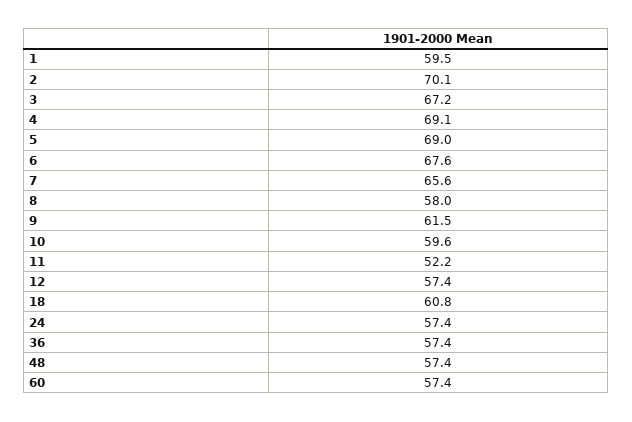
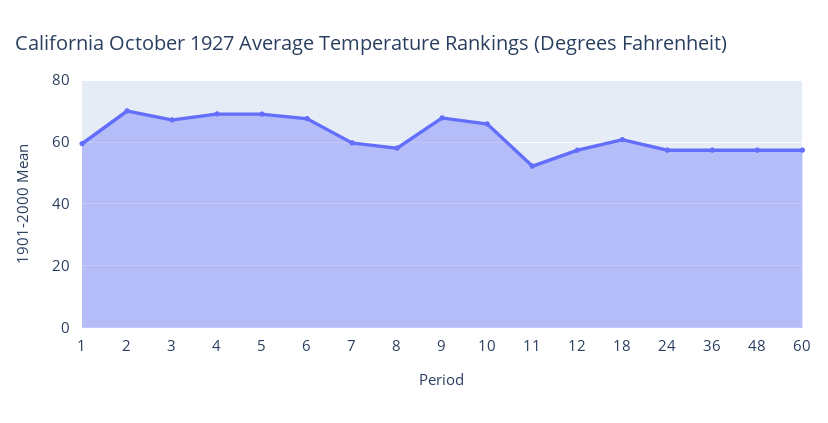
7: 65.6 -> 60
9: 61.5 -> 68
10: 59.6 -> 66

